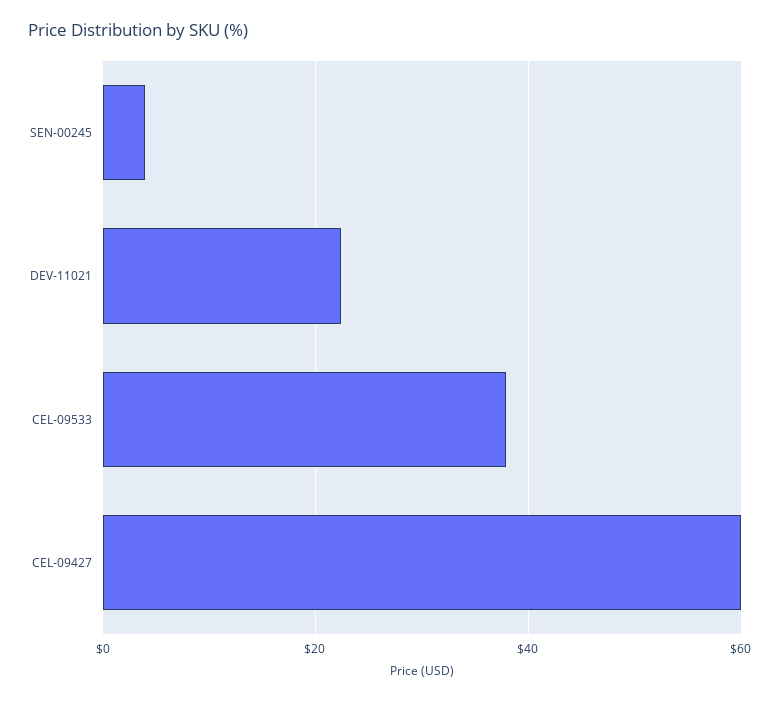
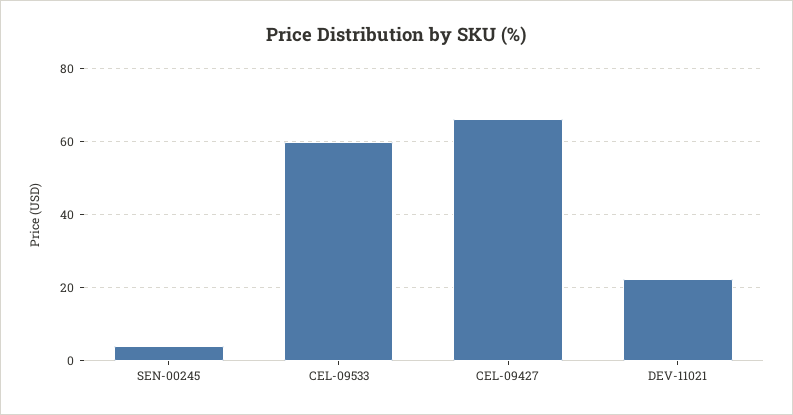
CEL-09533: 38 -> 60
CEL-09427: 60 -> 66

